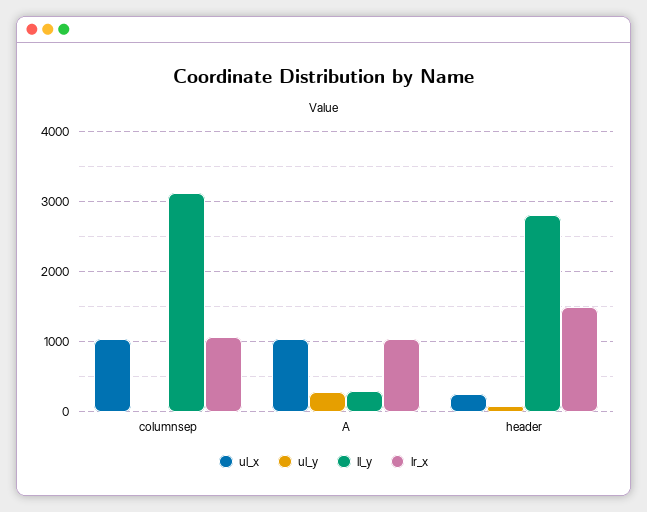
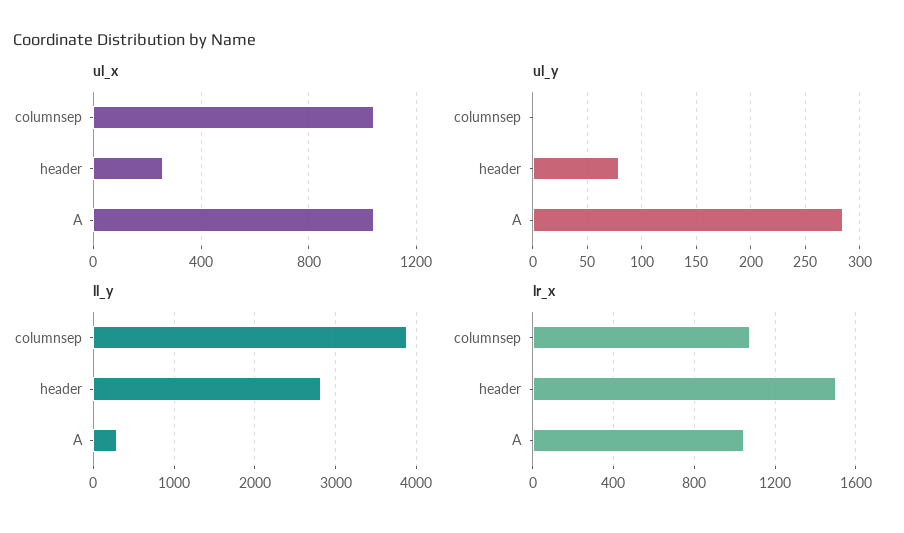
ll_y, columnsep: 3100 -> 3900

